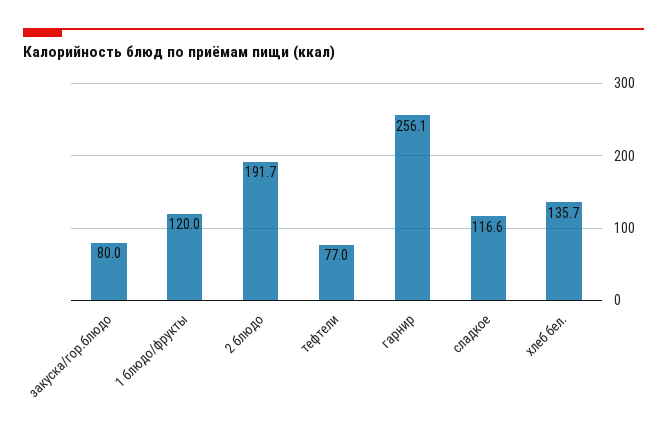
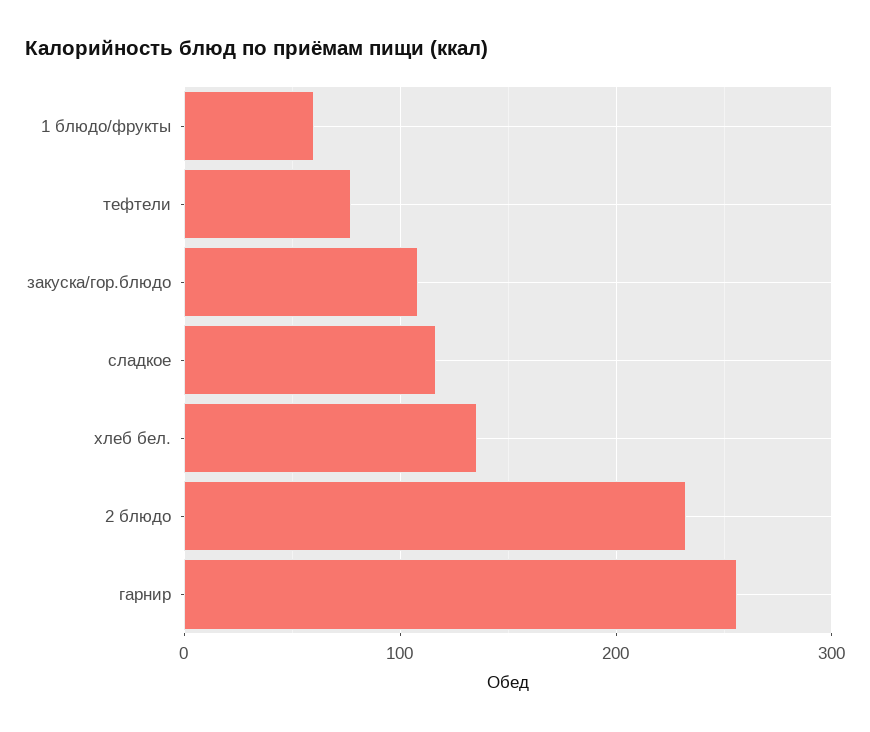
закуска/гор.блюдо: 80 -> 110
1 блюдо/фрукты: 120 -> 60
2 блюдо: 191.7 -> 230

